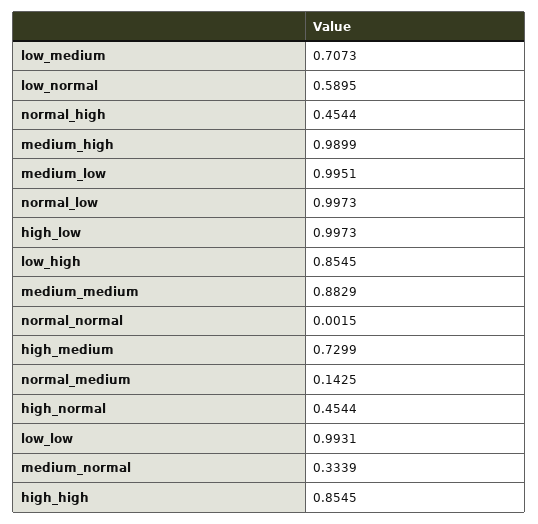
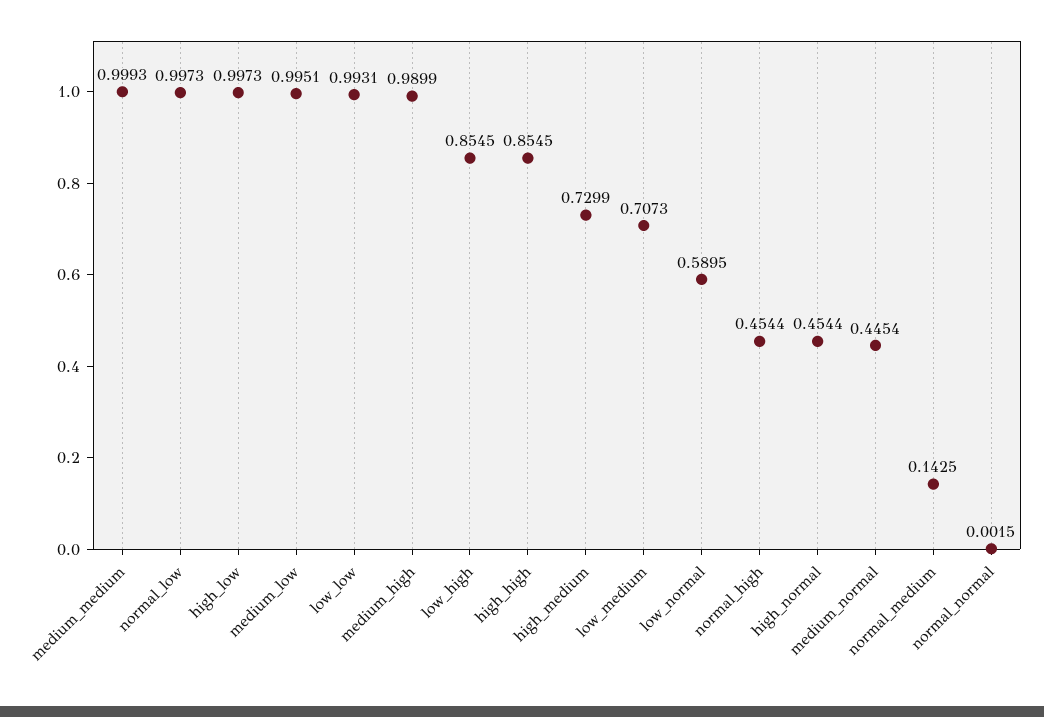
medium_medium: 0.8829 -> 0.9993
medium_normal: 0.3339 -> 0.4454

